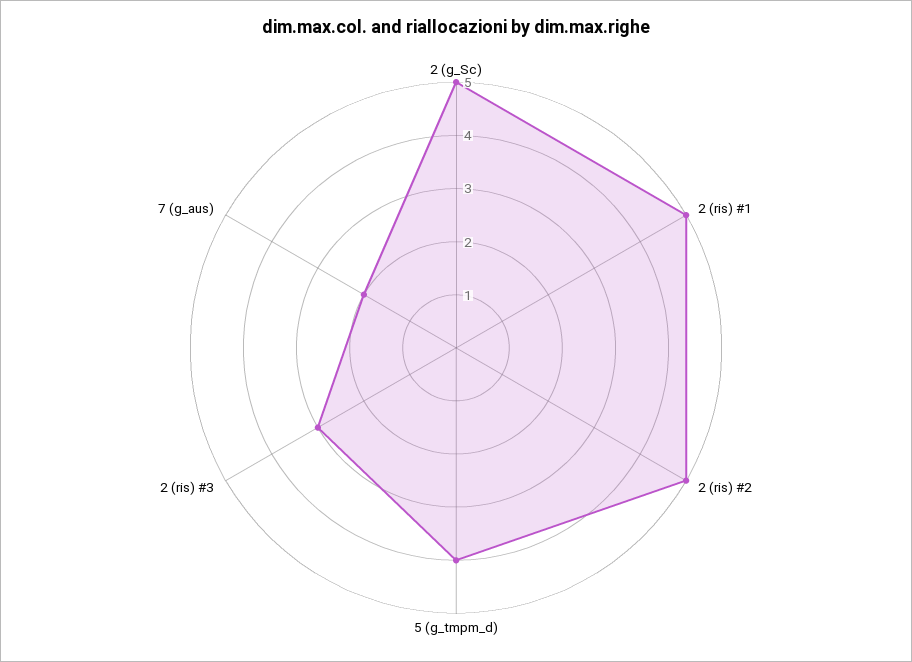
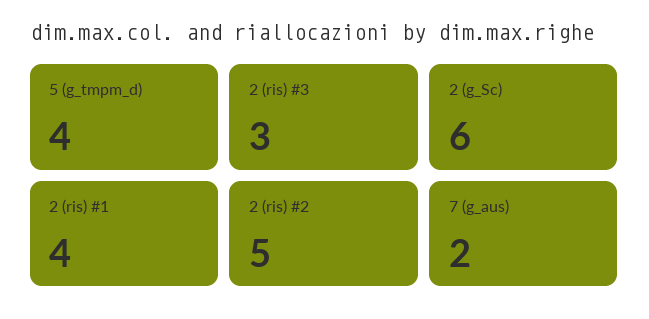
2 (g_Sc): 5 -> 6
2 (ris) #1: 5 -> 4

